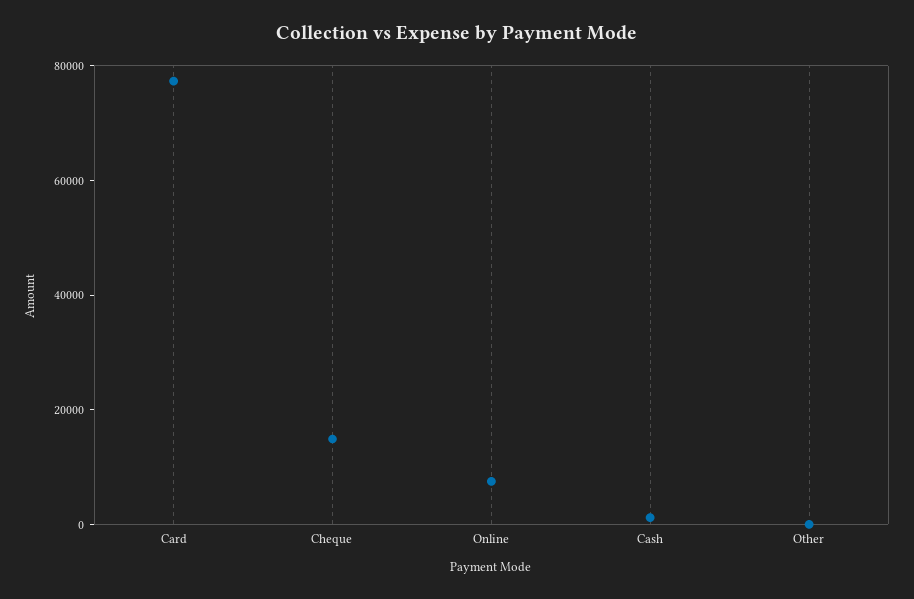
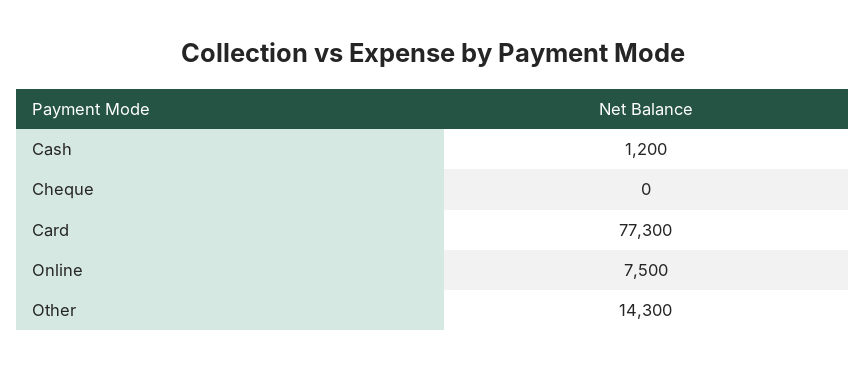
Cheque: 15000 -> 0
Other: 0 -> 14300

